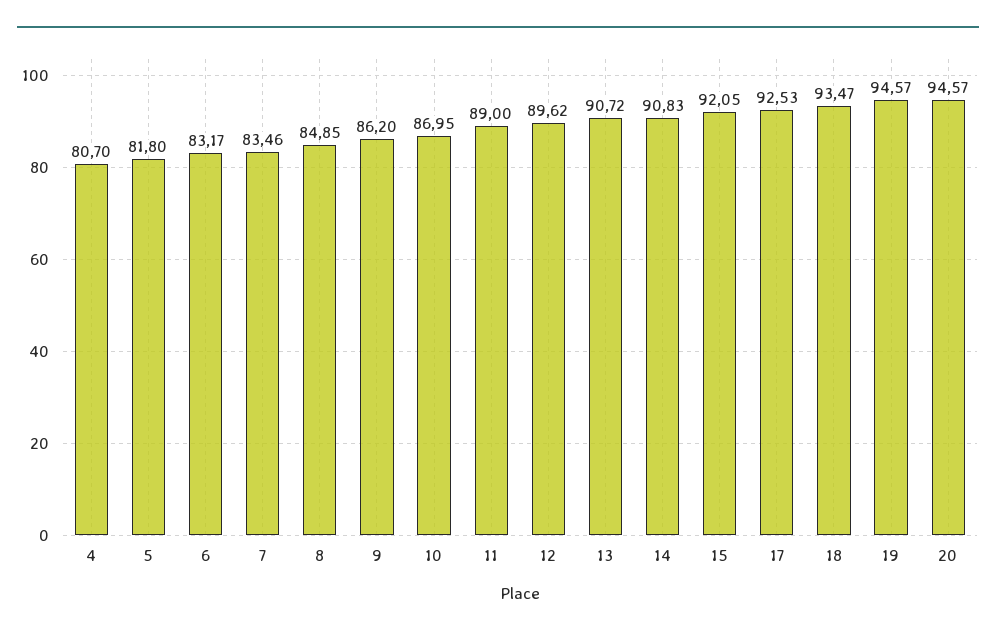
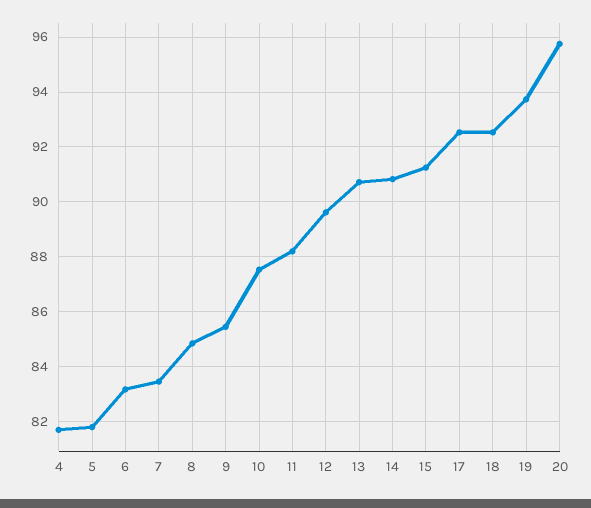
4: 80.7 -> 81.75
9: 86.2 -> 85.5
10: 86.95 -> 87.5
11: 89 -> 88.25
15: 92.05 -> 91.25
18: 93.47 -> 92.5
19: 94.57 -> 93.75
20: 94.57 -> 95.75

